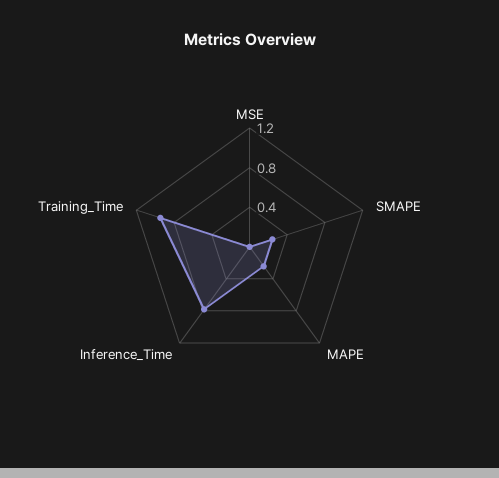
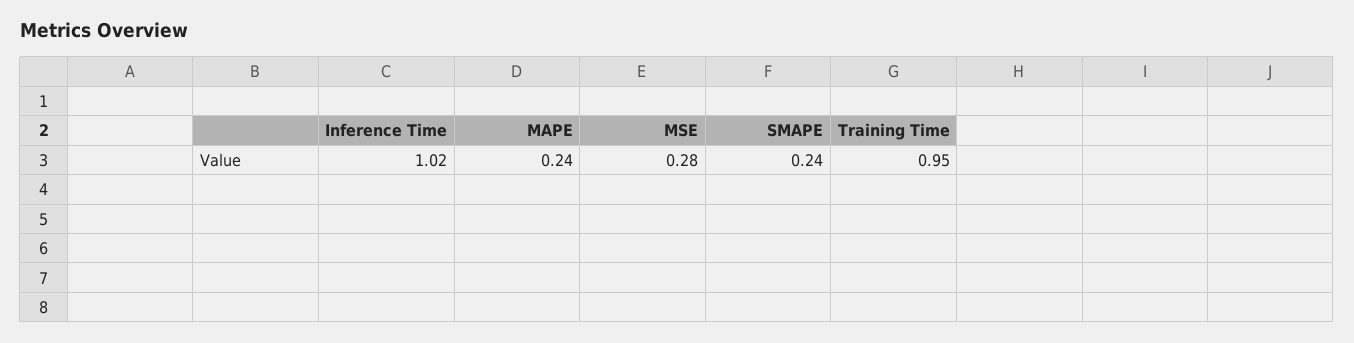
MSE: 0 -> 0.28
Inference_Time: 0.8 -> 1.02

